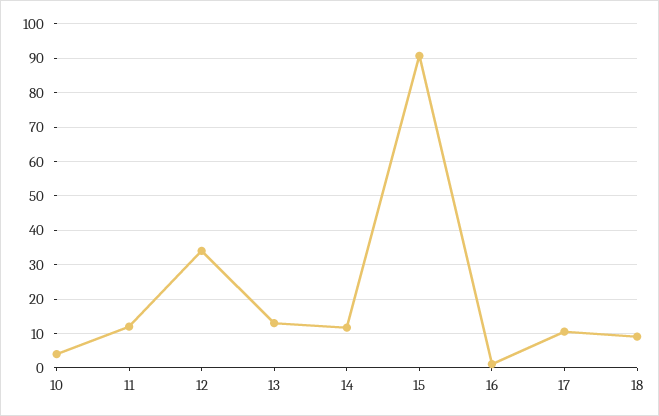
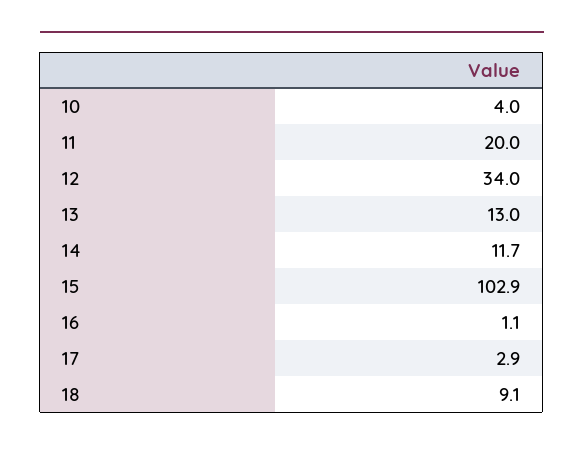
11: 12 -> 20
15: 90 -> 102.9
17: 10 -> 2.9

